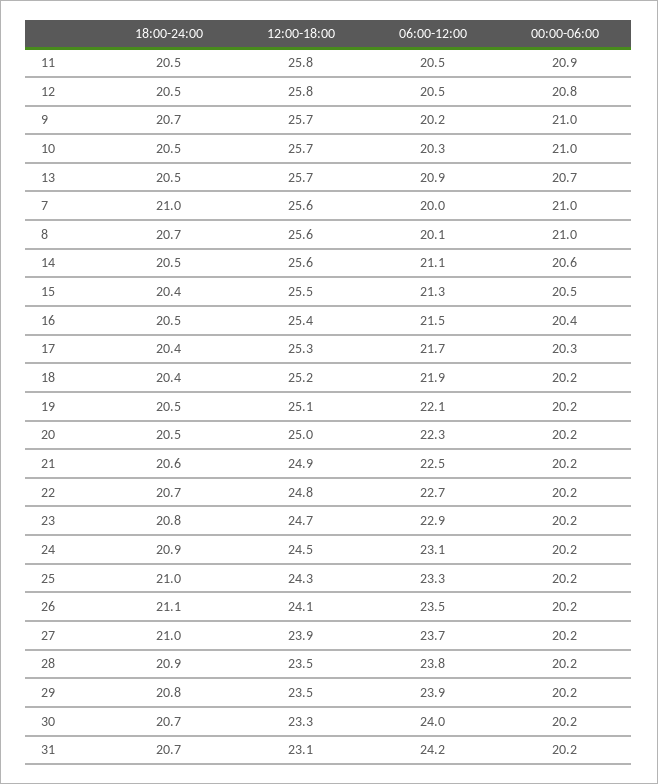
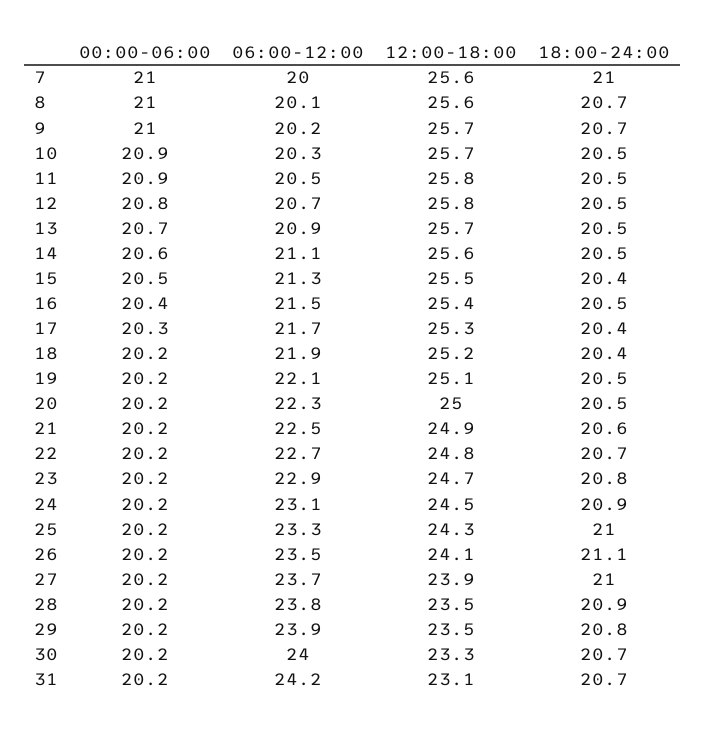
06:00-12:00, 12: 20.5 -> 20.7
00:00-06:00, 10: 21 -> 20.9

